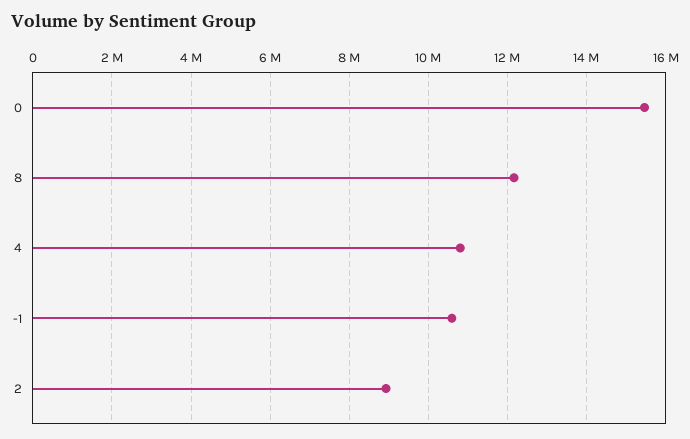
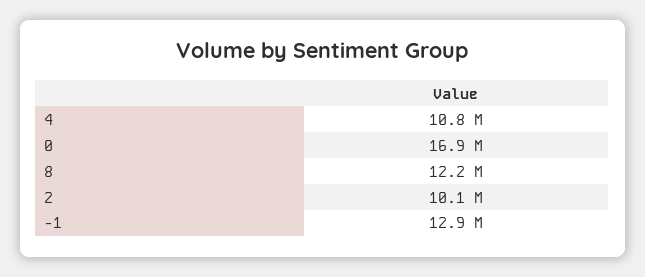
0: 15400000 -> 16900000
-1: 10600000 -> 12900000
2: 9000000 -> 10100000

